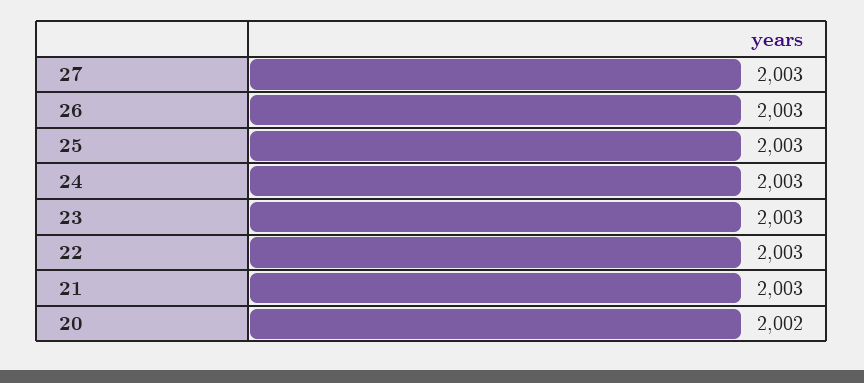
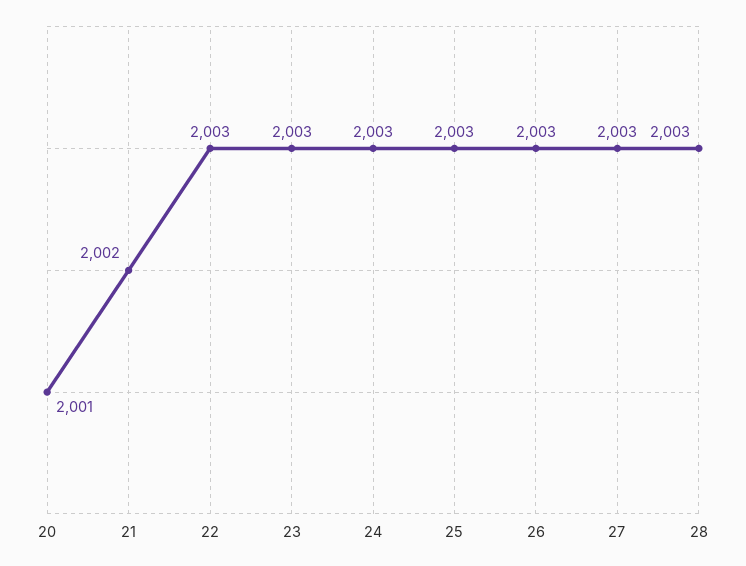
21: 2003 -> 2002
20: 2002 -> 2001
28: none -> 2003

